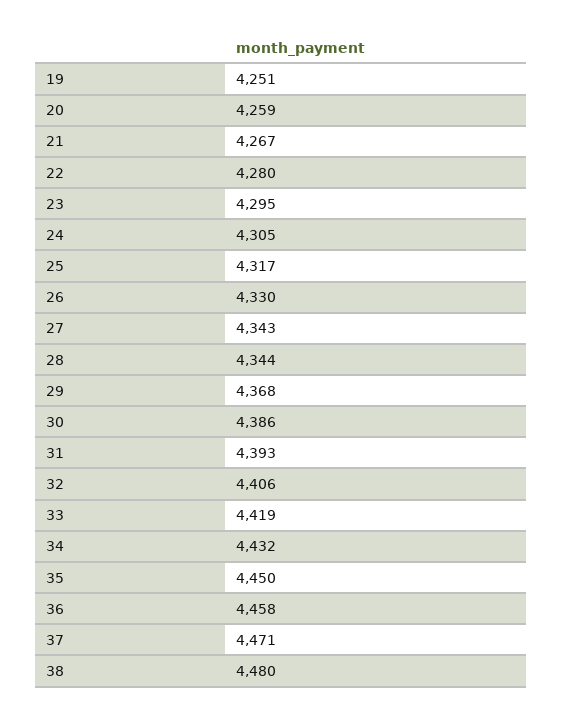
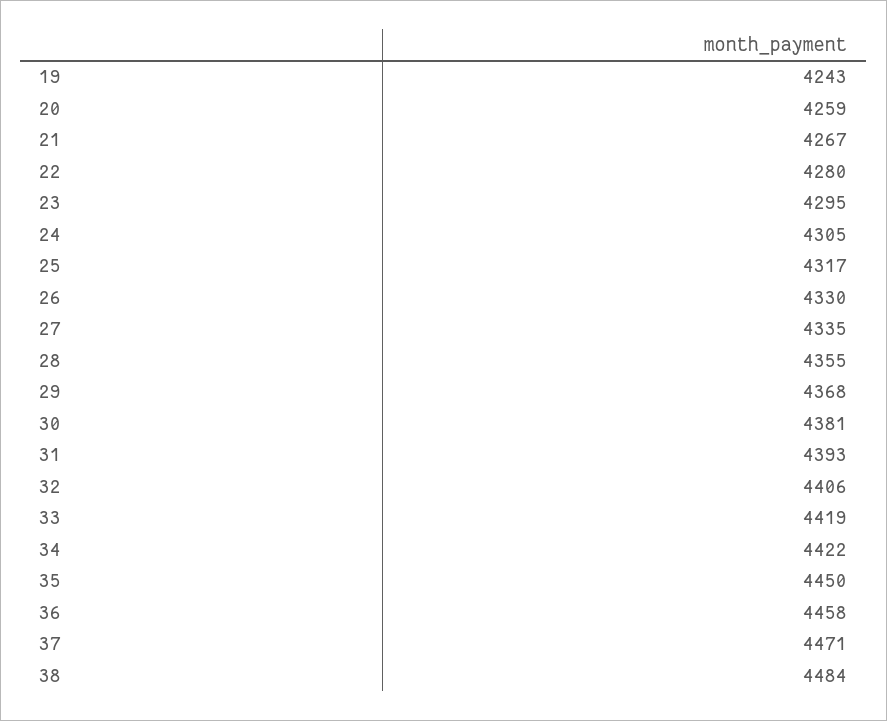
19: 4251 -> 4243
27: 4343 -> 4335
28: 4344 -> 4355
30: 4386 -> 4381
34: 4432 -> 4422
38: 4480 -> 4484

